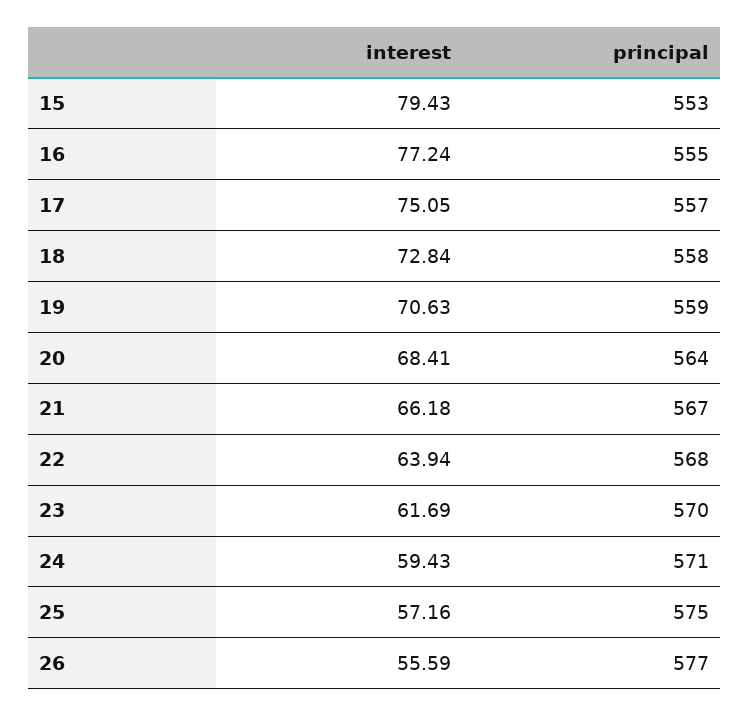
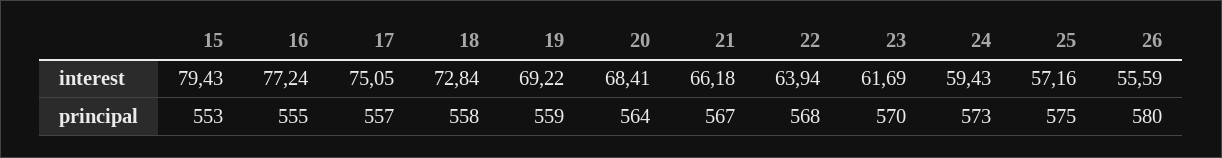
interest, 19: 70.63 -> 69.22
principal, 24: 571 -> 573
principal, 26: 577 -> 580

